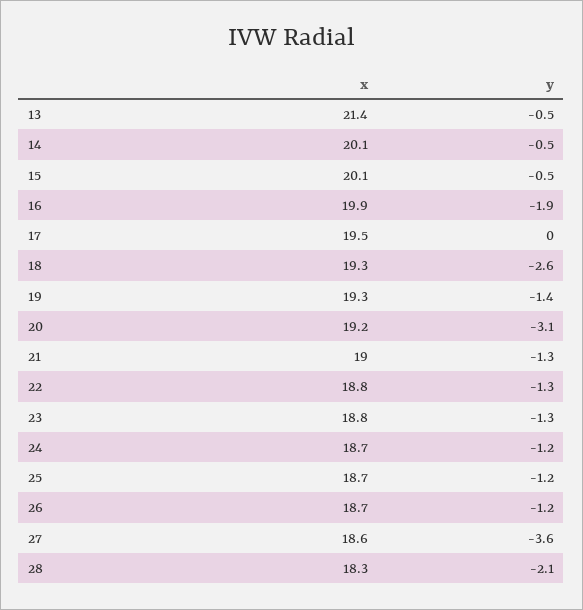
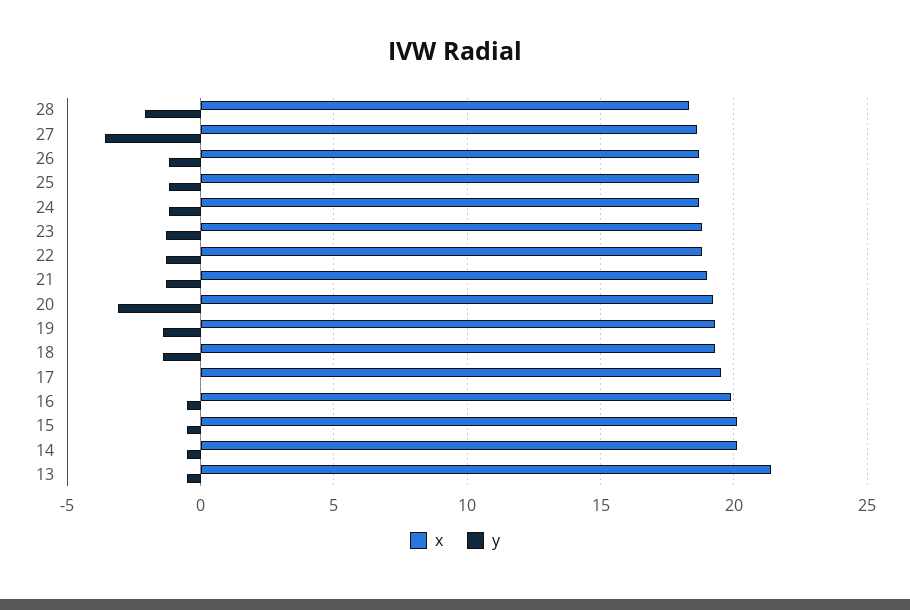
y, 16: -1.9 -> -0.5
y, 18: -2.6 -> -1.5

